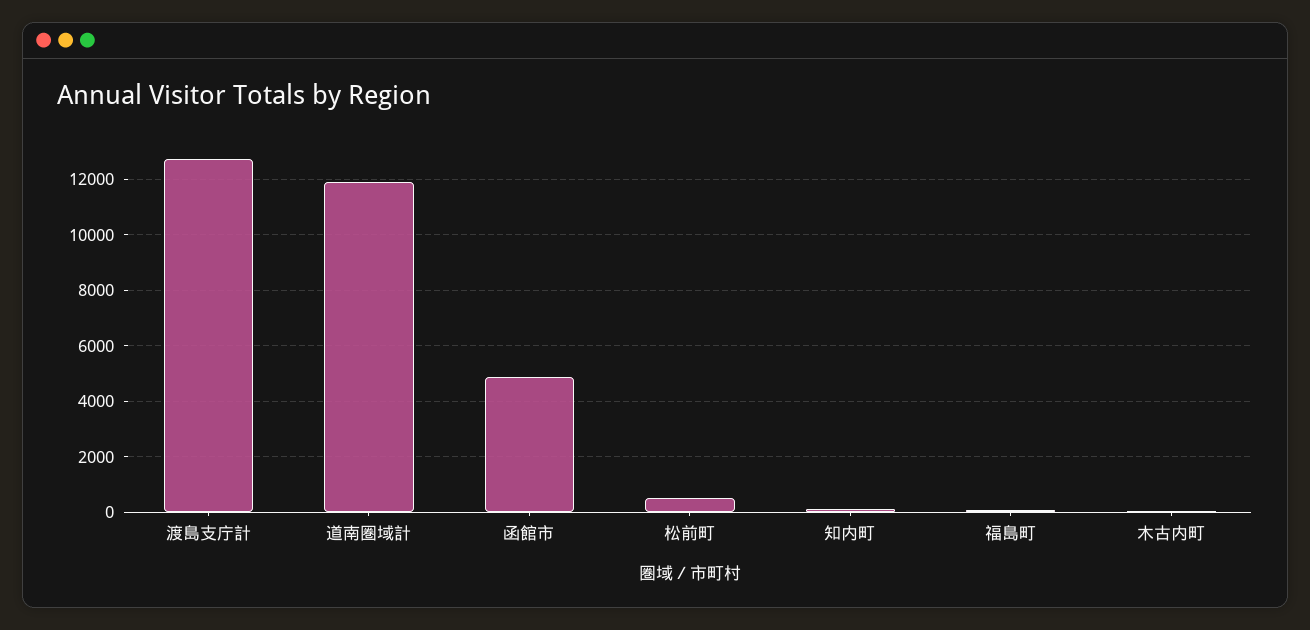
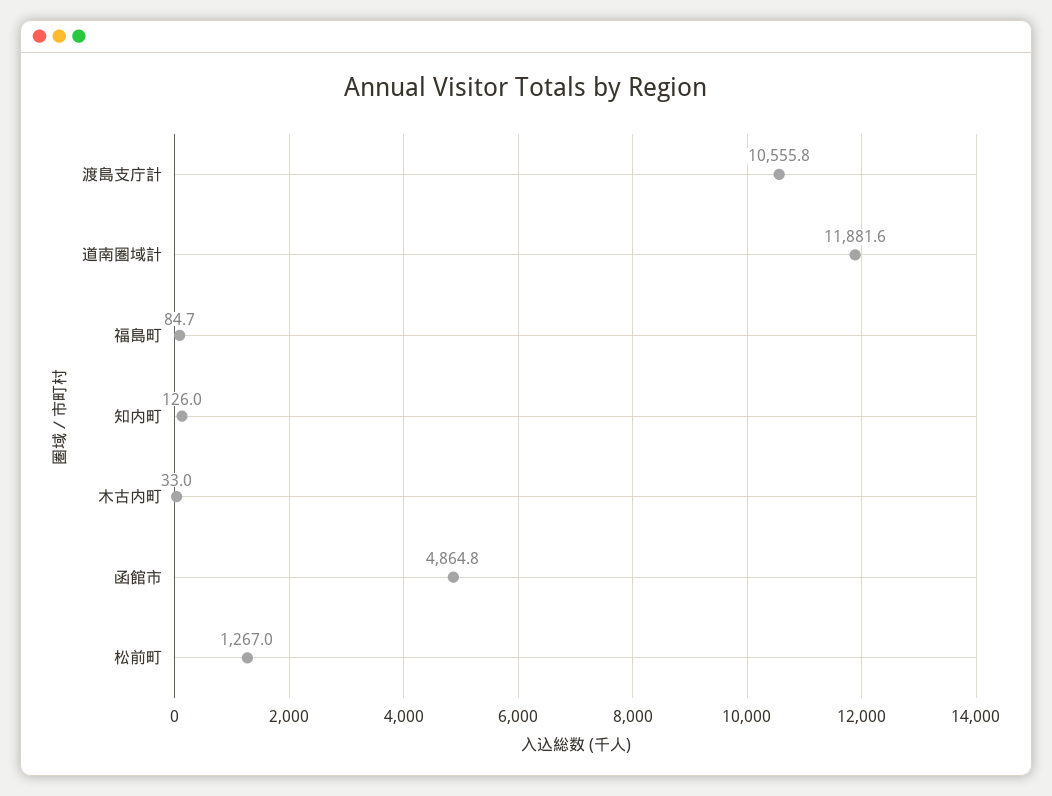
渡島支庁計: 12750 -> 10555.8
松前町: 500 -> 1267

